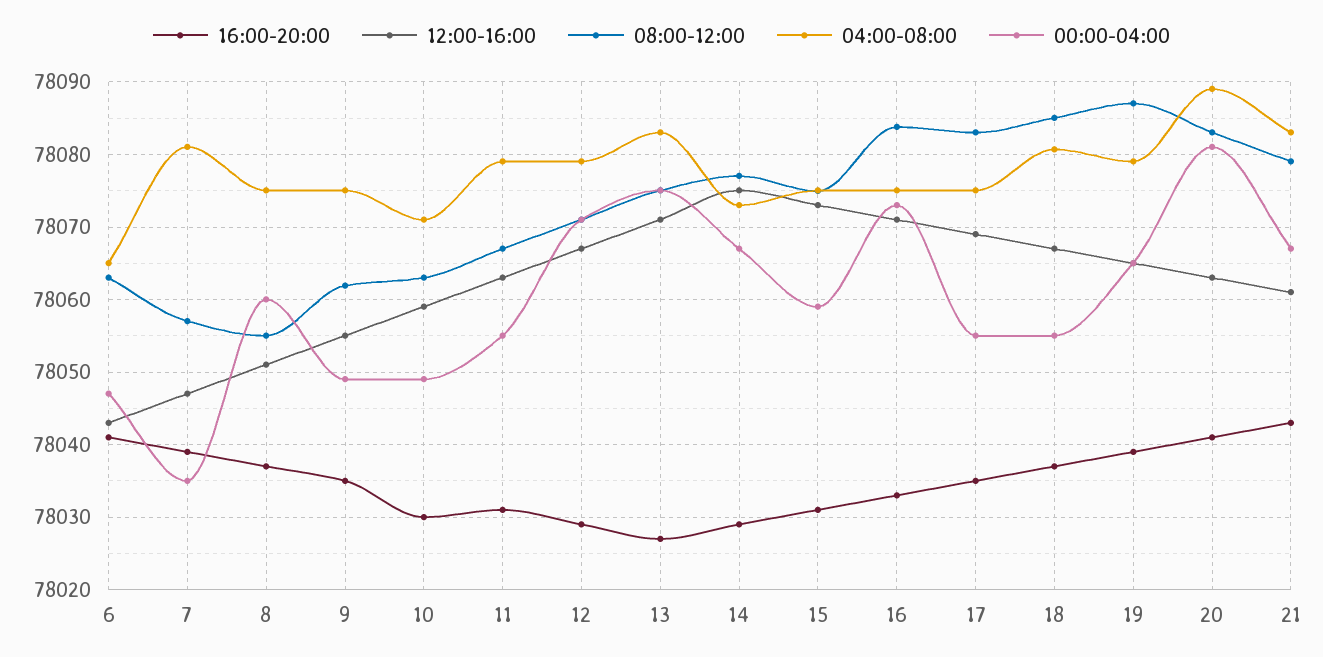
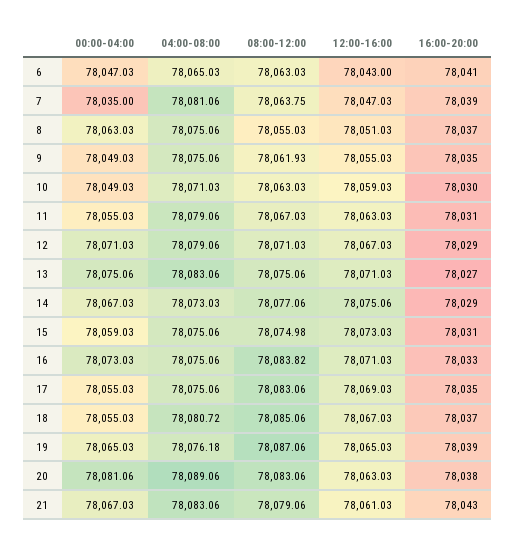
08:00-12:00, 7: 78057 -> 78063.75
00:00-04:00, 8: 78060 -> 78063.03
04:00-08:00, 19: 78079 -> 78076.18
16:00-20:00, 20: 78041 -> 78038

